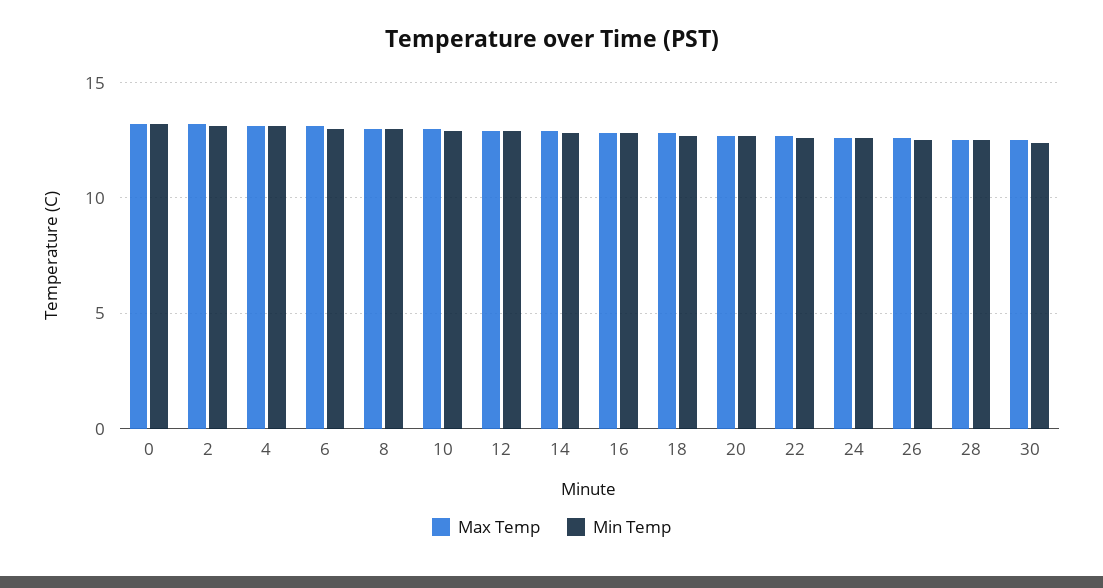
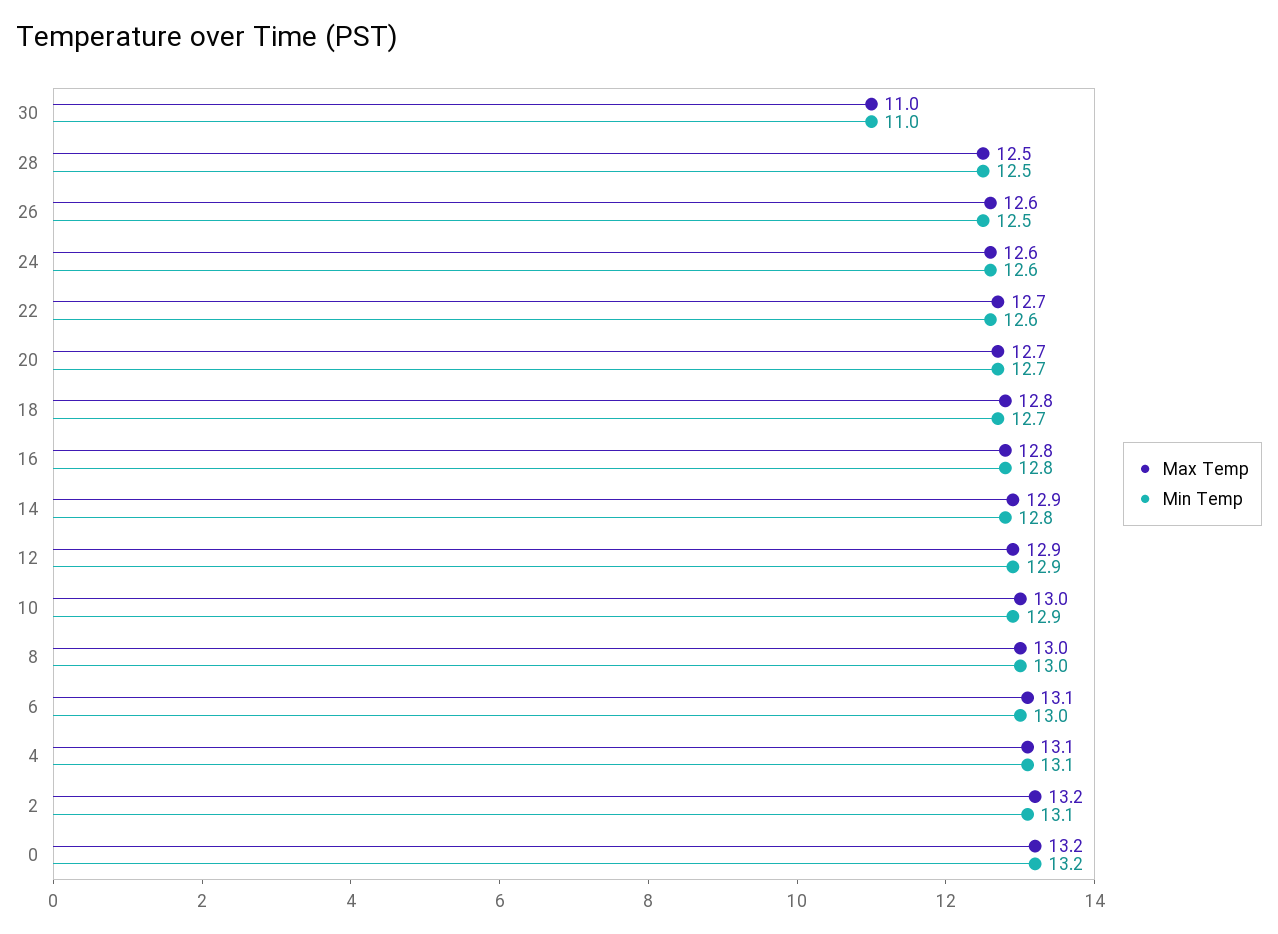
Max Temp, 30: 12.5 -> 11
Min Temp, 30: 12.5 -> 11

